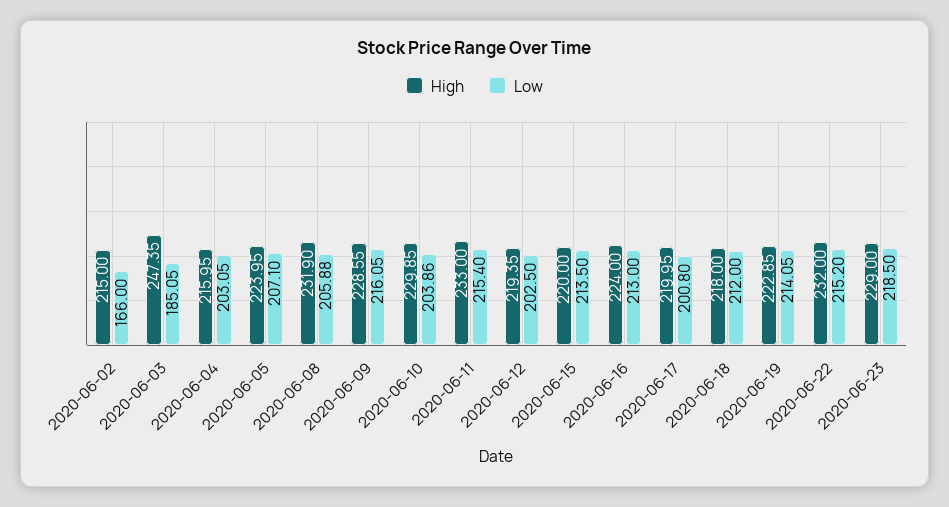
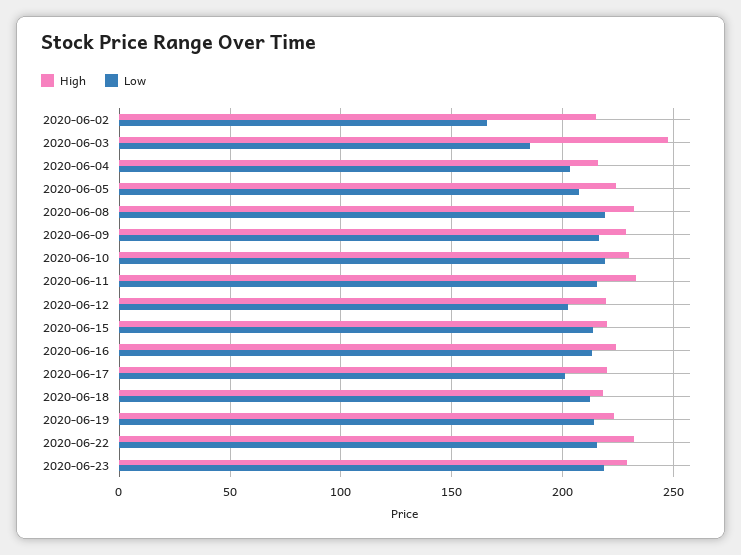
Low, 2020-06-08: 205.88 -> 220
Low, 2020-06-10: 203.86 -> 220

